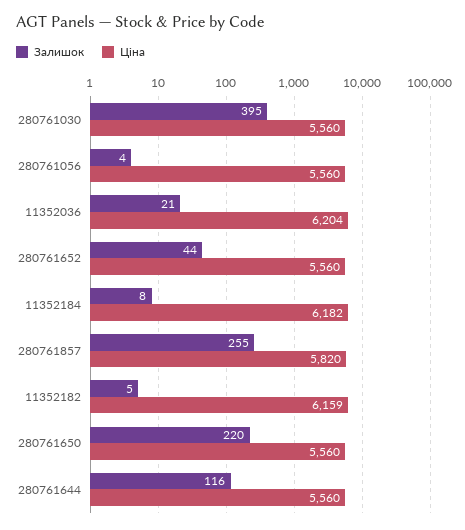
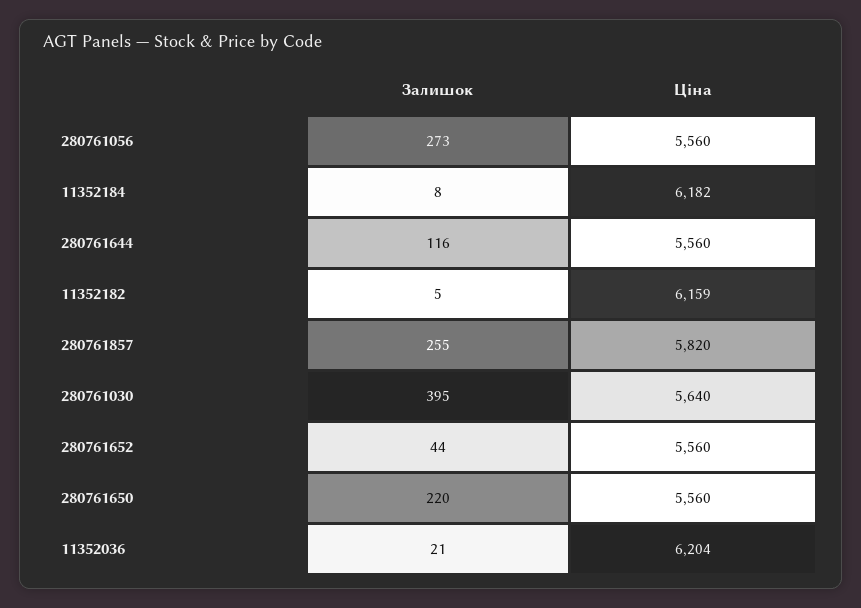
Ціна, 280761030: 5560 -> 5640
Залишок, 280761056: 4 -> 273

